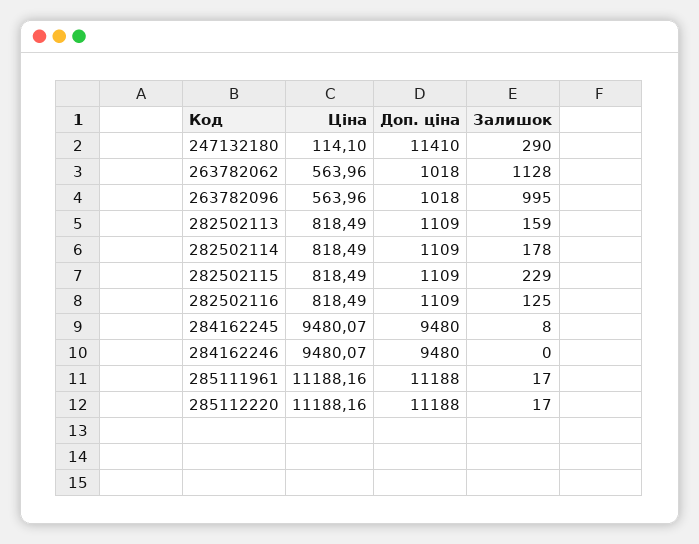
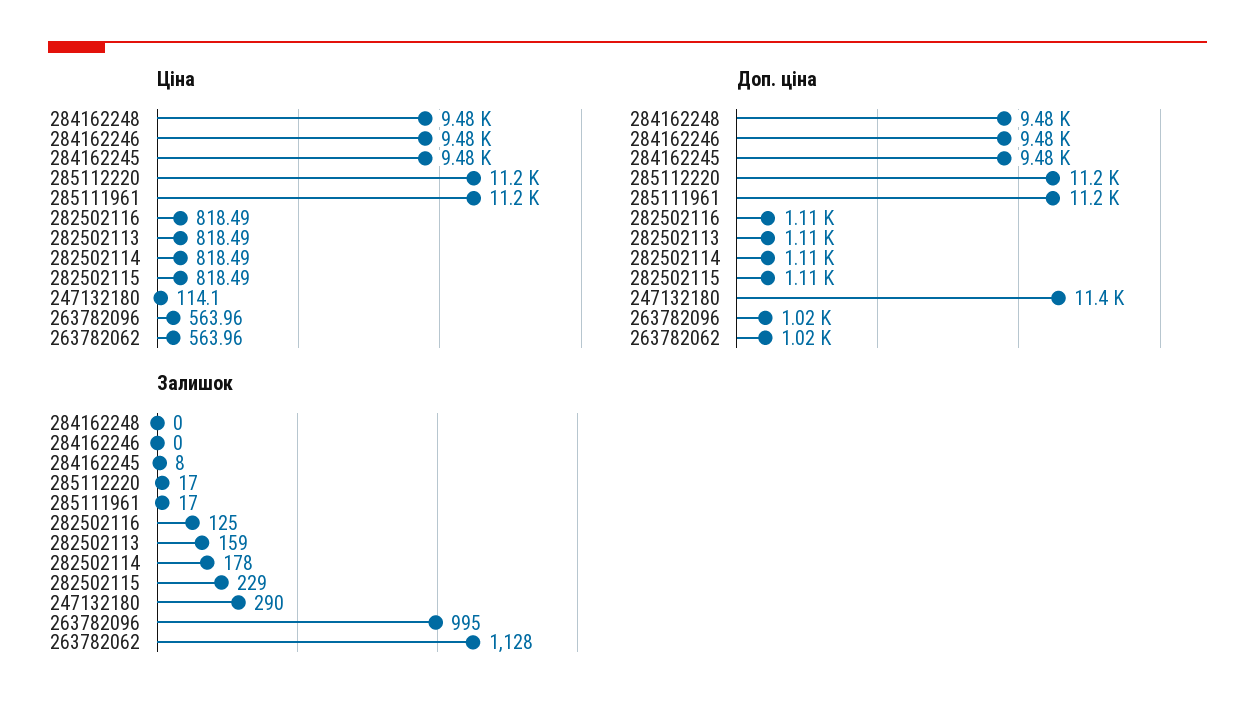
Ціна, 284162248: none -> 9480
Доп. ціна, 284162248: none -> 9480
Залишок, 284162248: none -> 0

